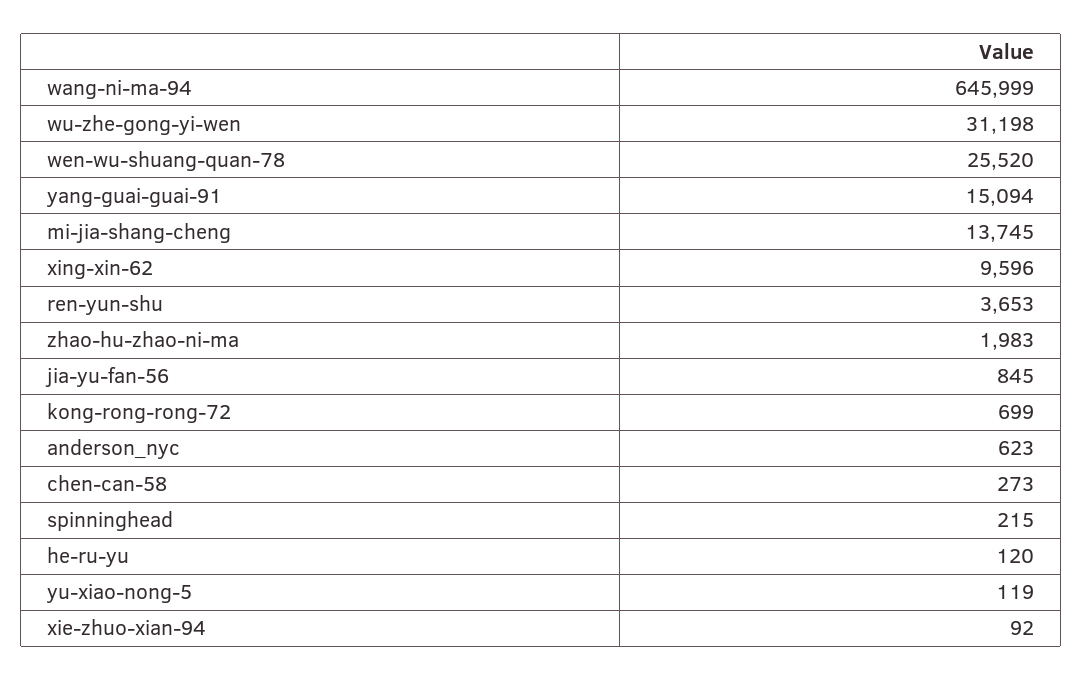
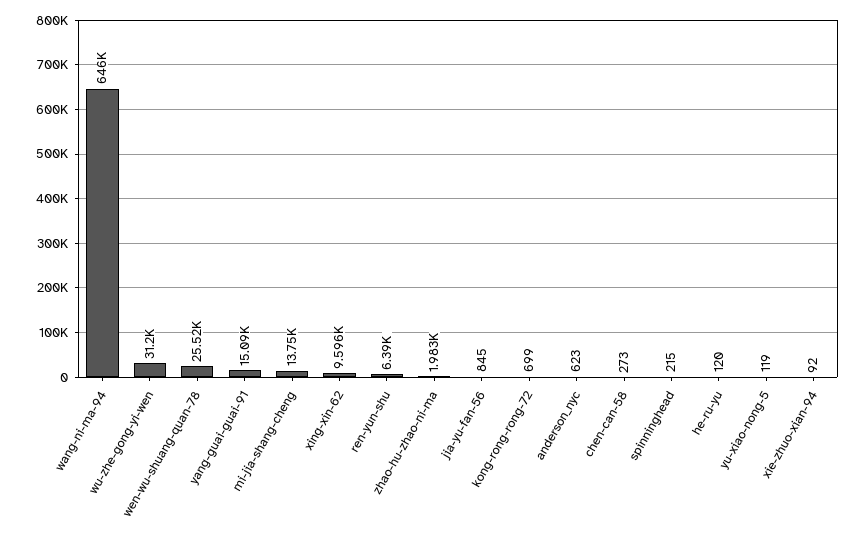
ren-yun-shu: 3653 -> 6390

